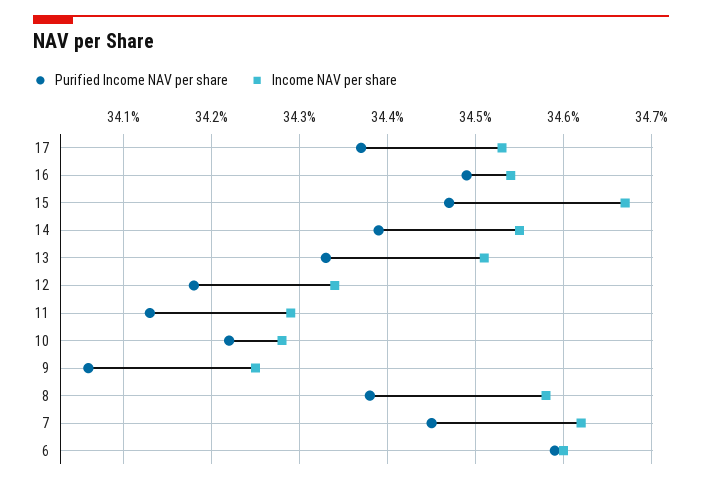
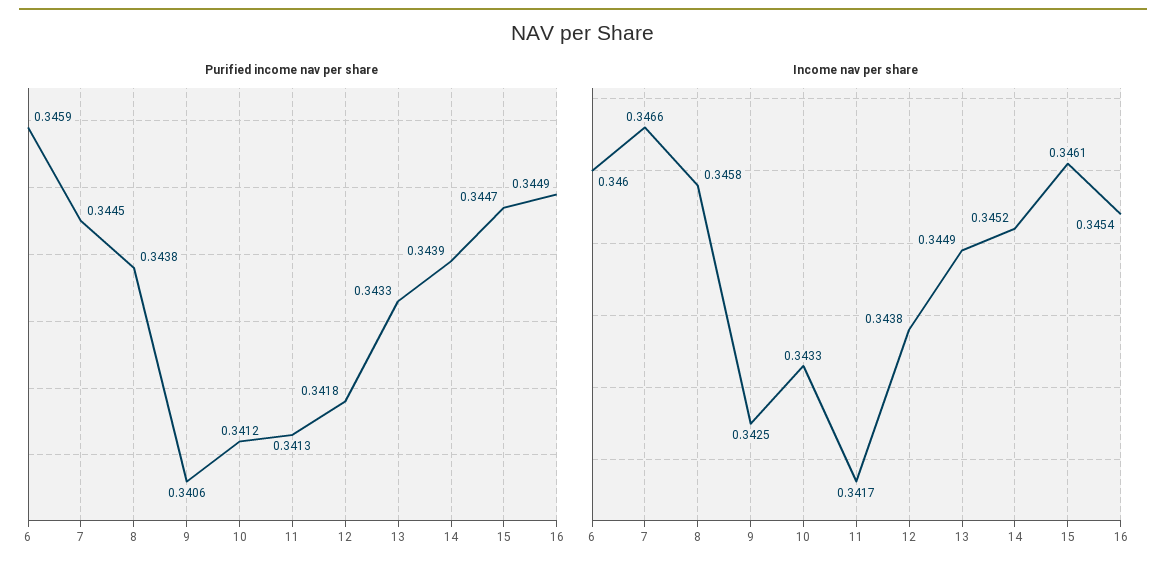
Purified Income NAV per share, 17: 0.3437 -> none
Income NAV per share, 17: 0.3453 -> none
Income NAV per share, 15: 0.3467 -> 0.3461
Income NAV per share, 14: 0.3455 -> 0.3452
Income NAV per share, 13: 0.3451 -> 0.3449
Income NAV per share, 12: 0.3434 -> 0.3438
Income NAV per share, 11: 0.3429 -> 0.3417
Purified Income NAV per share, 10: 0.3422 -> 0.3412
Income NAV per share, 10: 0.3428 -> 0.3433
Income NAV per share, 7: 0.3462 -> 0.3466

